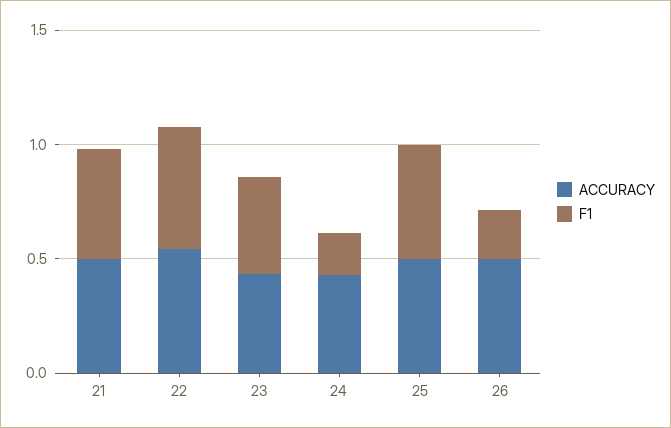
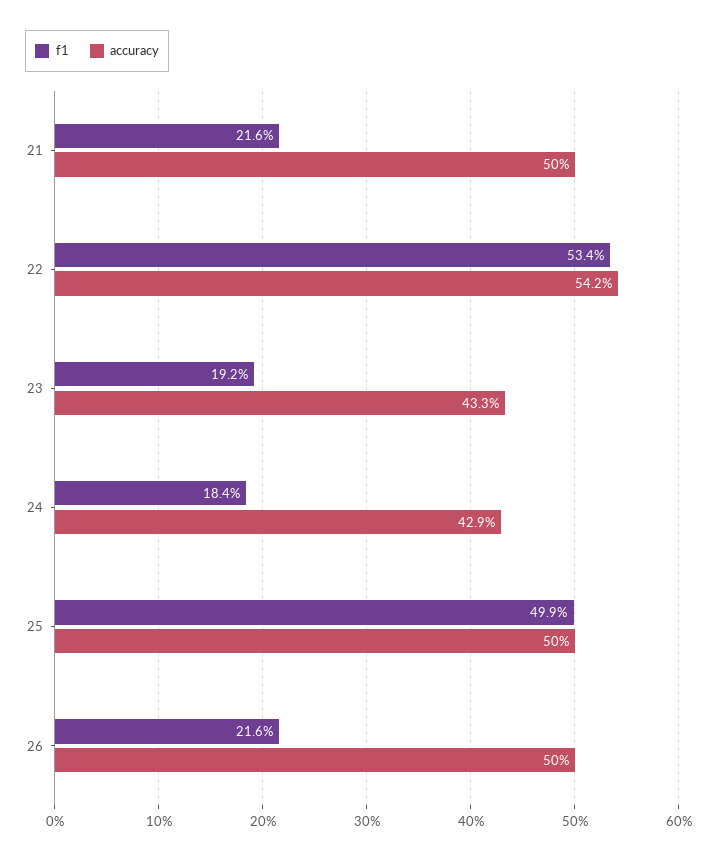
F1, 21: 0.5 -> 0.216
F1, 23: 0.4 -> 0.192

